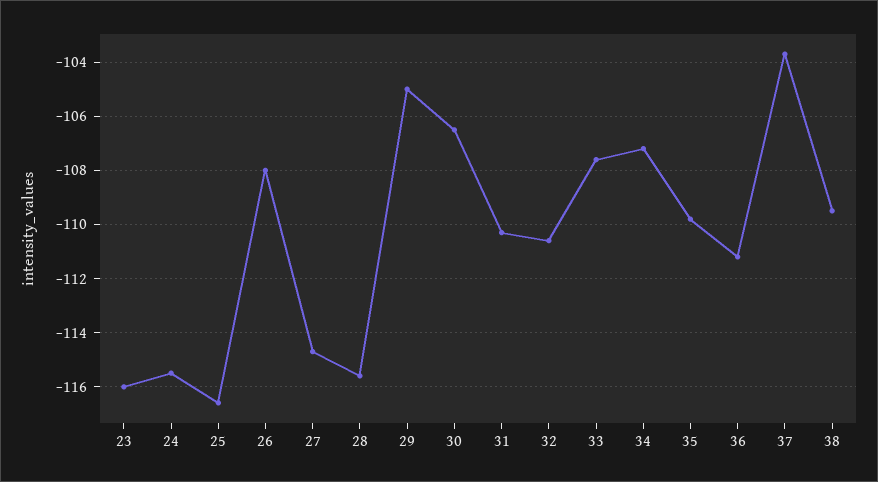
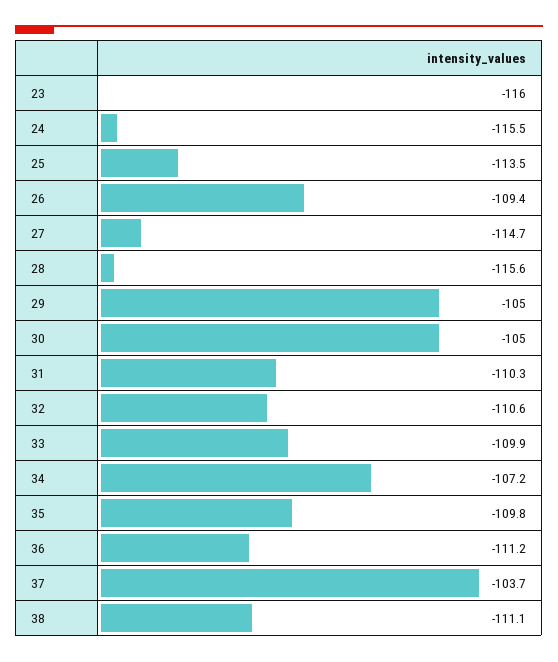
25: -116.5 -> -113.5
26: -108 -> -109.4
30: -106.5 -> -105
33: -107.5 -> -109.9
38: -109.5 -> -111.1

